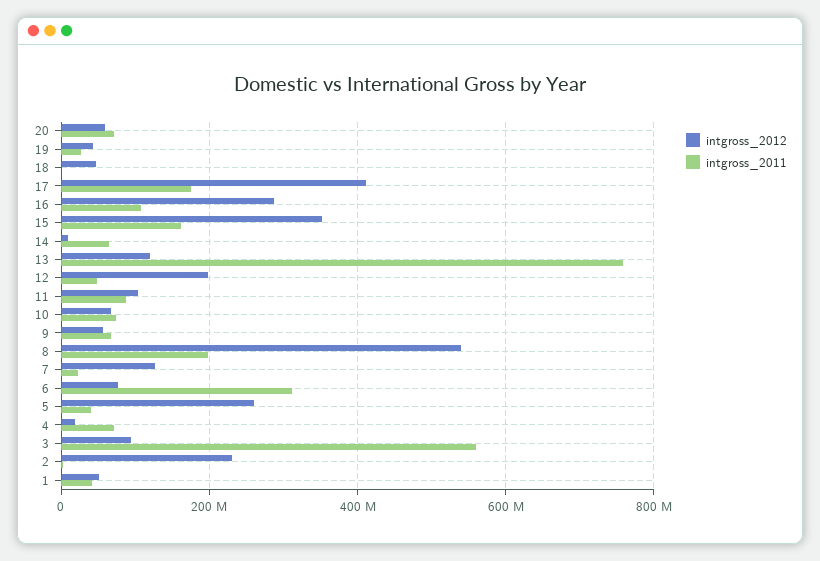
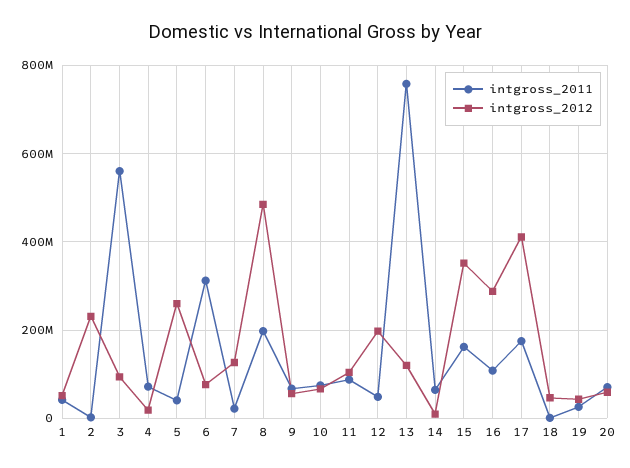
intgross_2012, 8: 540000000 -> 480000000

